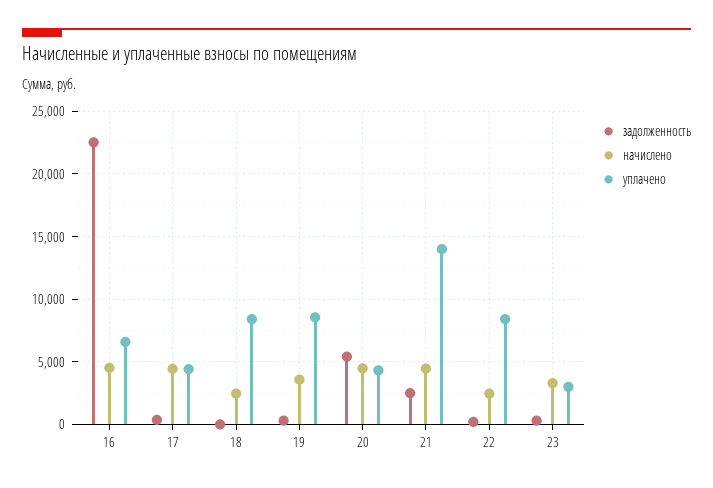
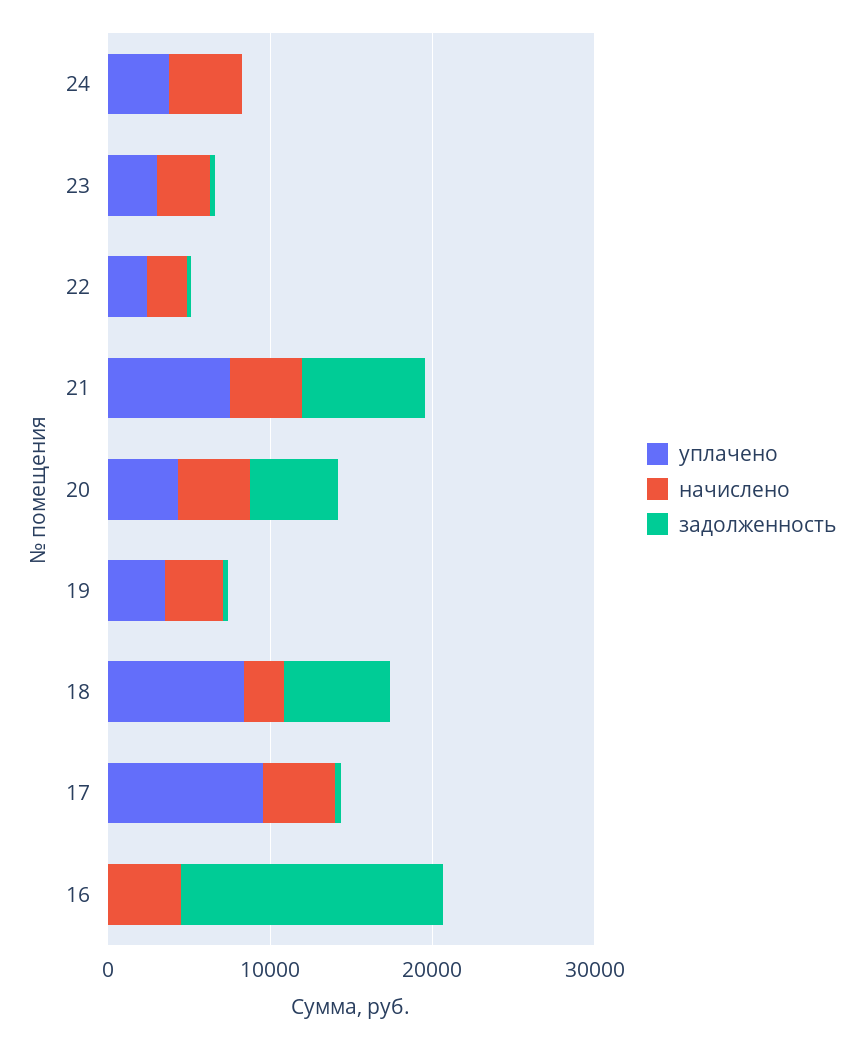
задолженность, 16: 22500 -> 16000
уплачено, 16: 6500 -> 0
уплачено, 17: 4500 -> 10000
задолженность, 18: 0 -> 6000
уплачено, 19: 8500 -> 4000
задолженность, 21: 2500 -> 8000
уплачено, 21: 14000 -> 8000
уплачено, 22: 8500 -> 2000
уплачено, 24: none -> 4000
начислено, 24: none -> 4000
задолженность, 24: none -> 0

